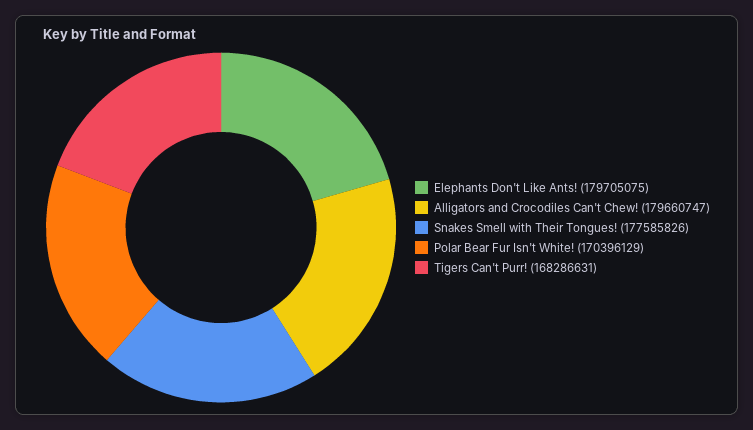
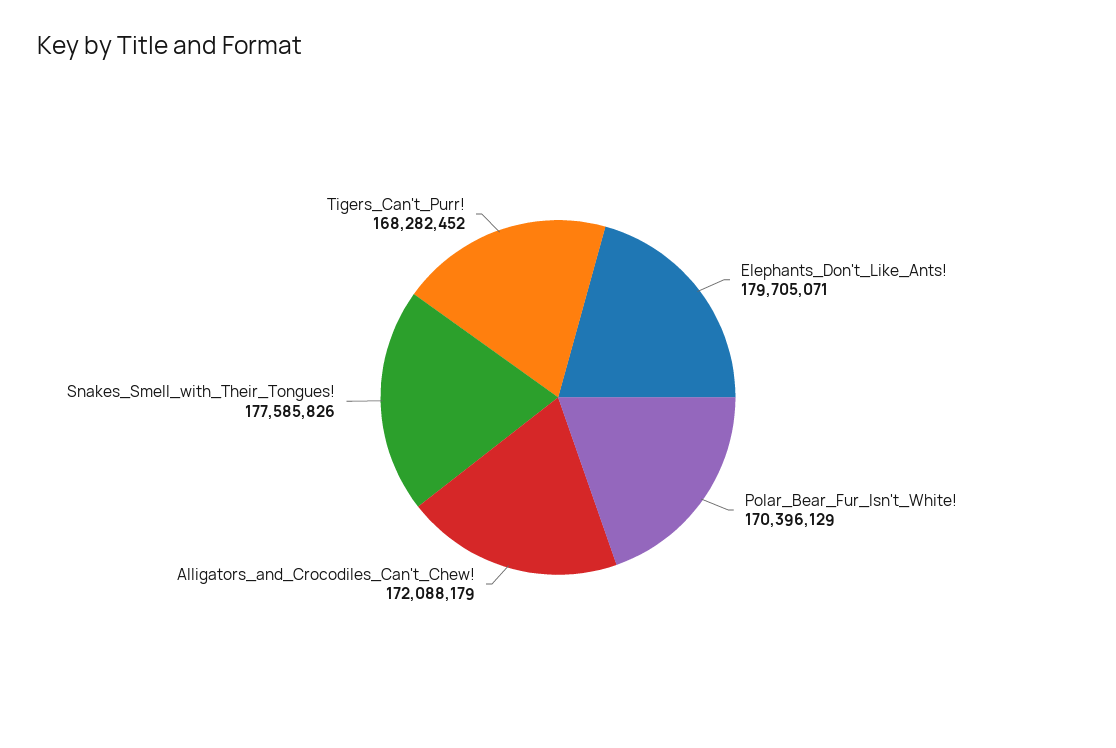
Elephants Don't Like Ants!: 179705075 -> 179705071
Alligators and Crocodiles Can't Chew!: 179660747 -> 172088179
Tigers Can't Purr!: 168286631 -> 168282452

